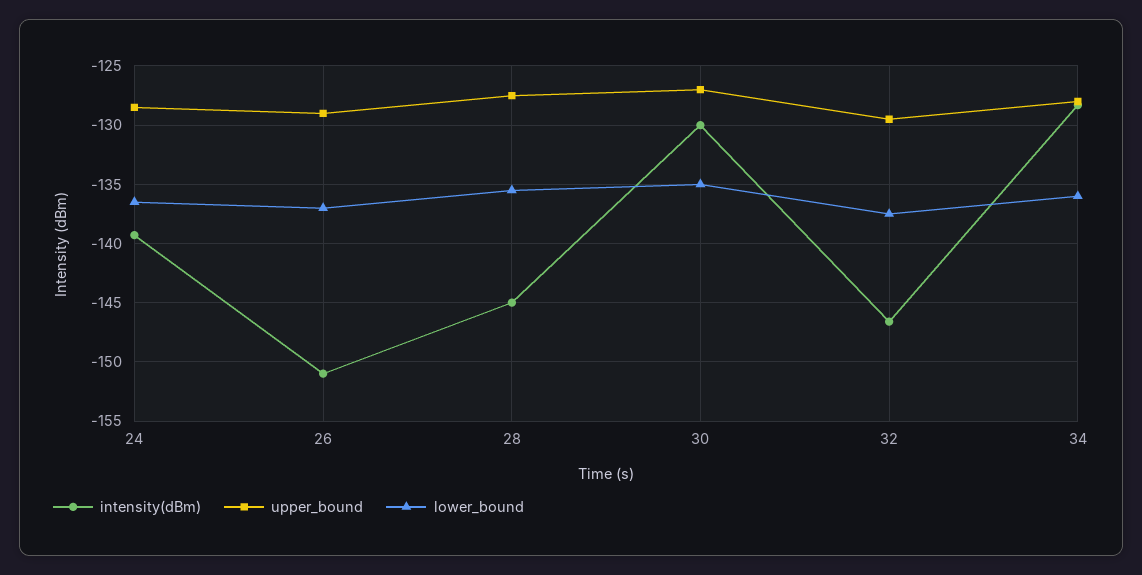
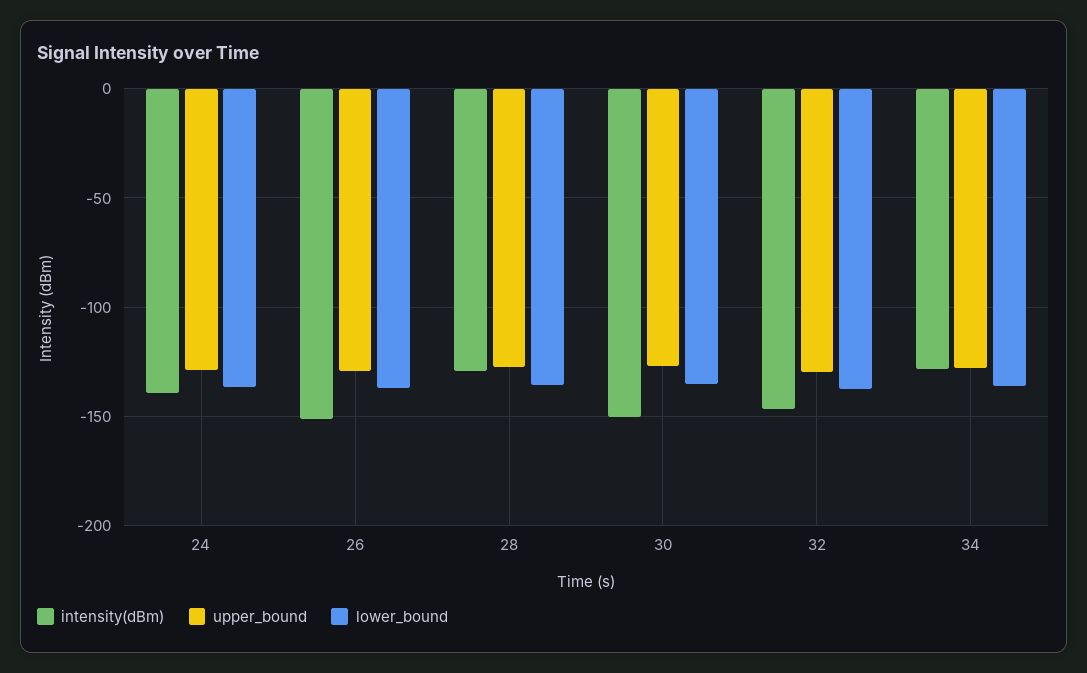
intensity(dBm), 28: -145 -> -130
intensity(dBm), 30: -130 -> -150

